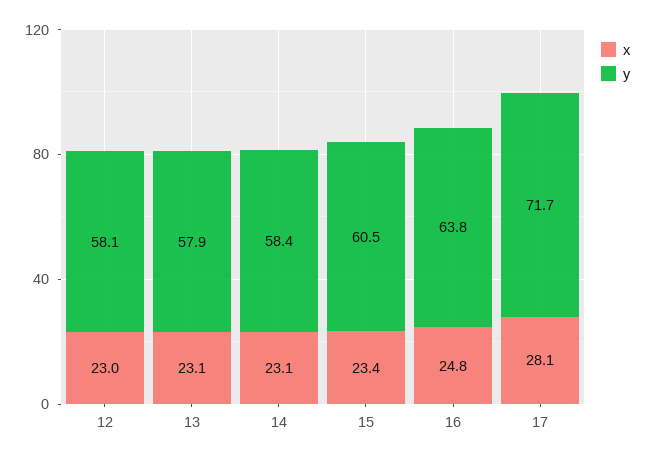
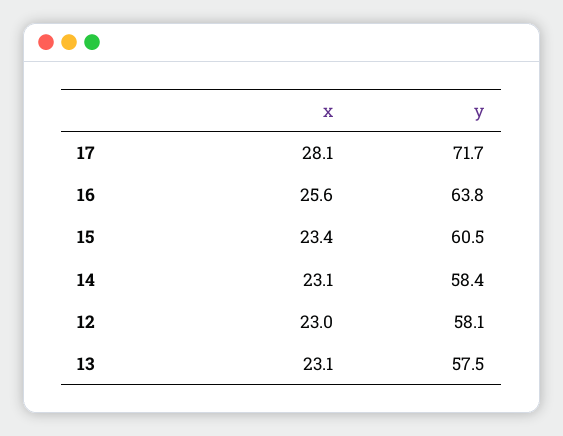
y, 13: 57.9 -> 57.5
x, 16: 24.8 -> 25.6

